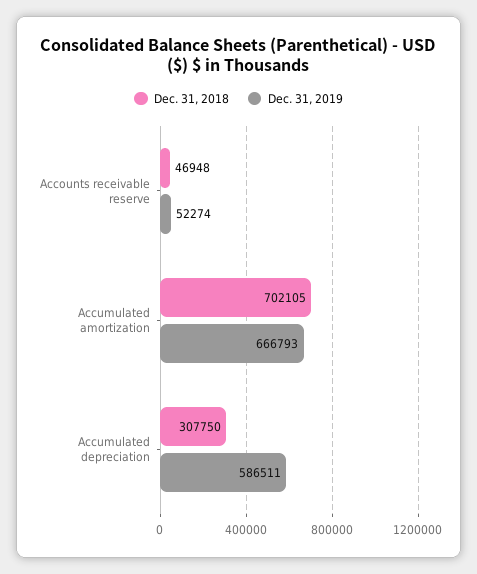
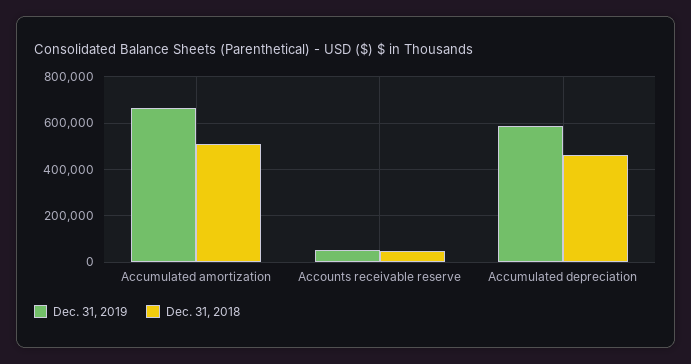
Dec. 31, 2018, Accumulated amortization: 702105 -> 500000
Dec. 31, 2018, Accumulated depreciation: 307750 -> 450000

